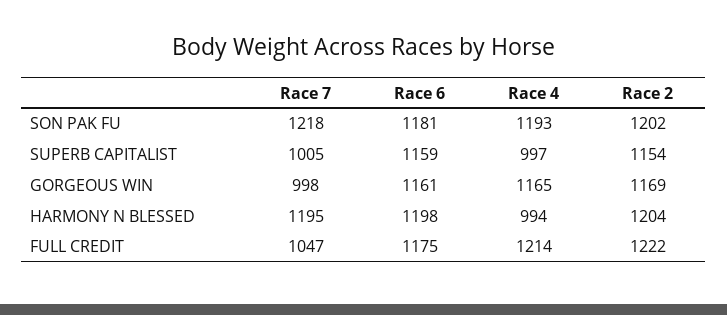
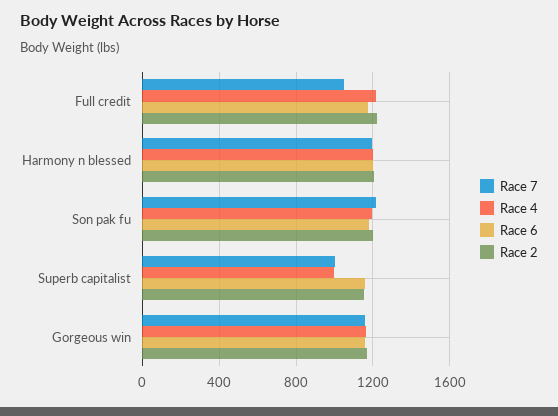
Race 7, GORGEOUS WIN: 998 -> 1150
Race 4, HARMONY N BLESSED: 994 -> 1200

